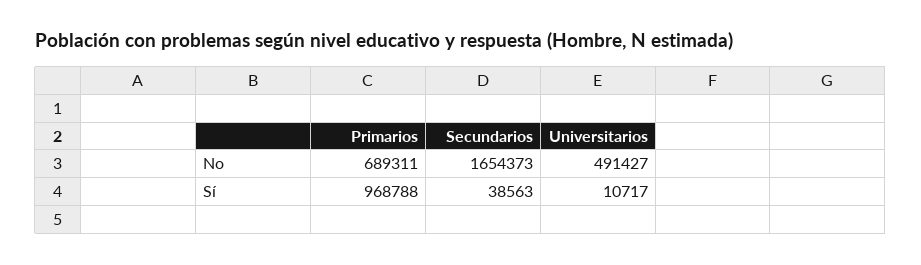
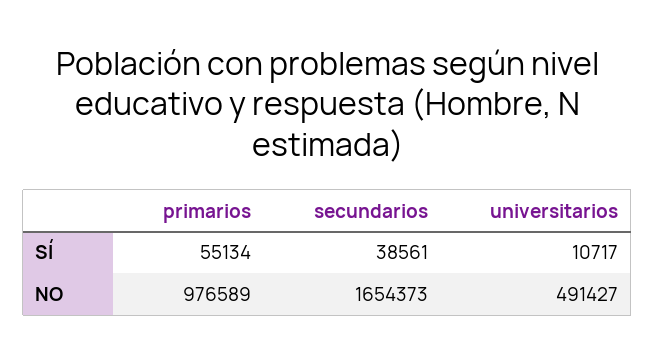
Primarios, No: 689311 -> 976589
Primarios, Sí: 968788 -> 55134
Secundarios, Sí: 38563 -> 38561

